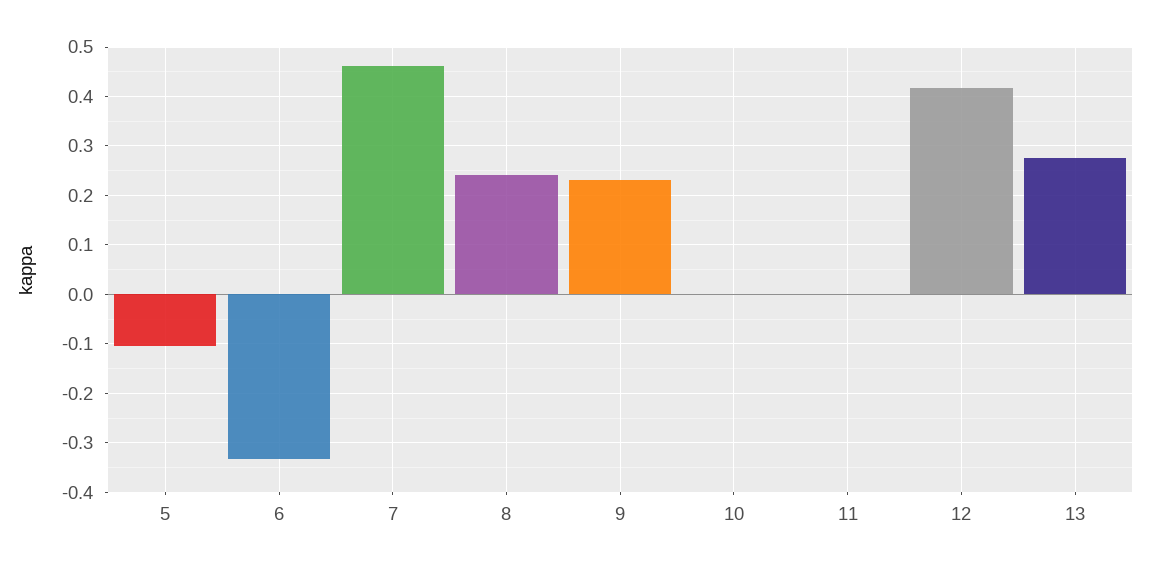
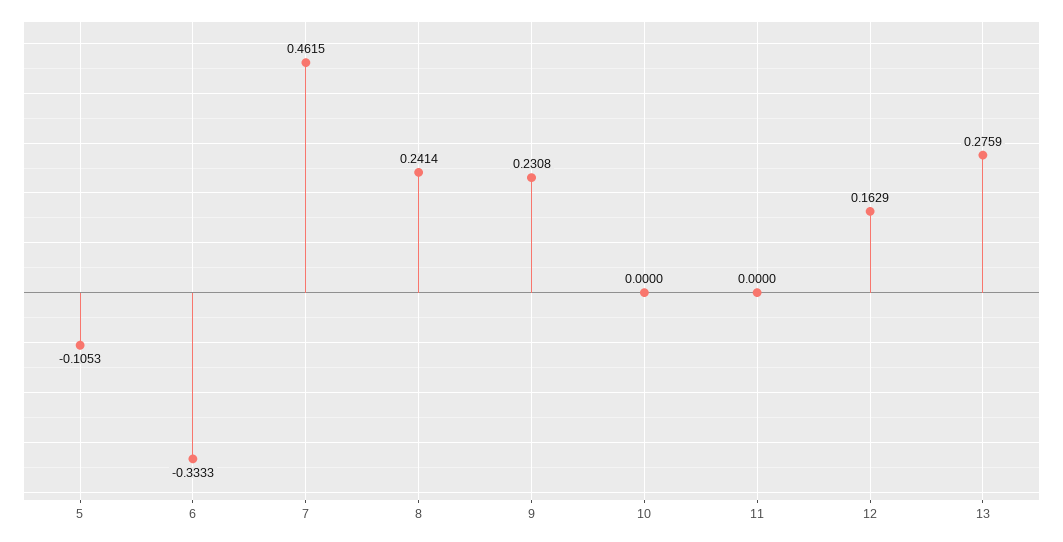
12: 0.42 -> 0.1629

